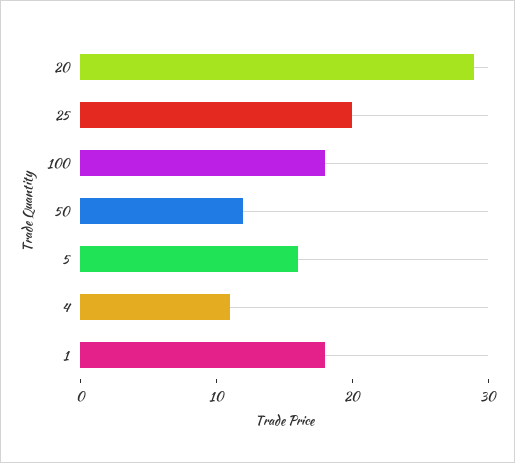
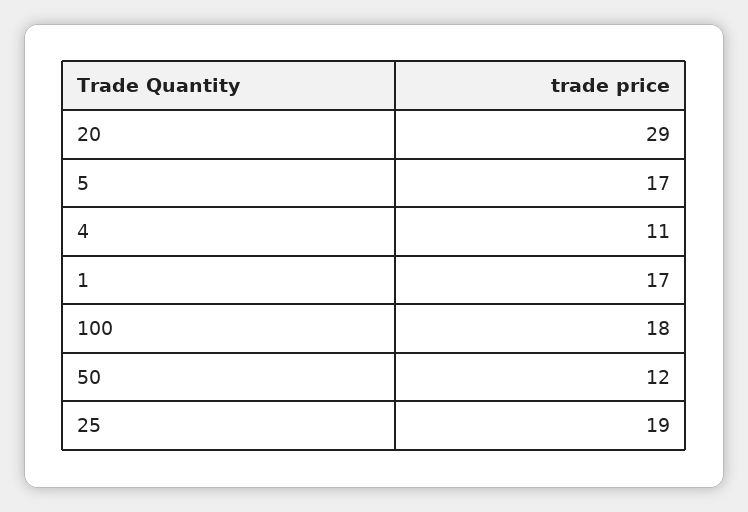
25: 20 -> 19
5: 16 -> 17
1: 18 -> 17

